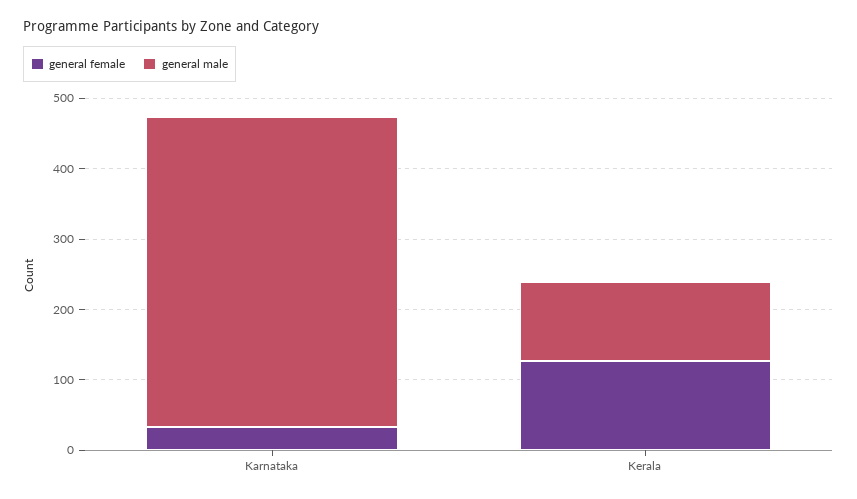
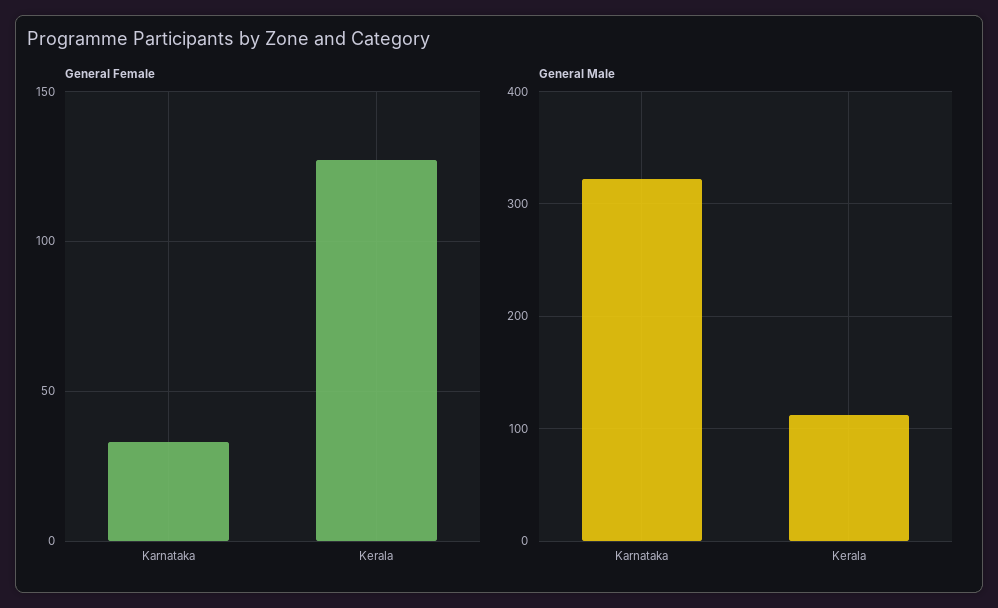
general male, Karnataka: 440 -> 320

